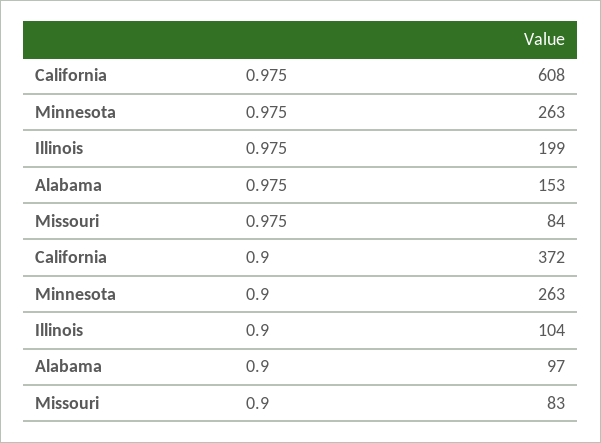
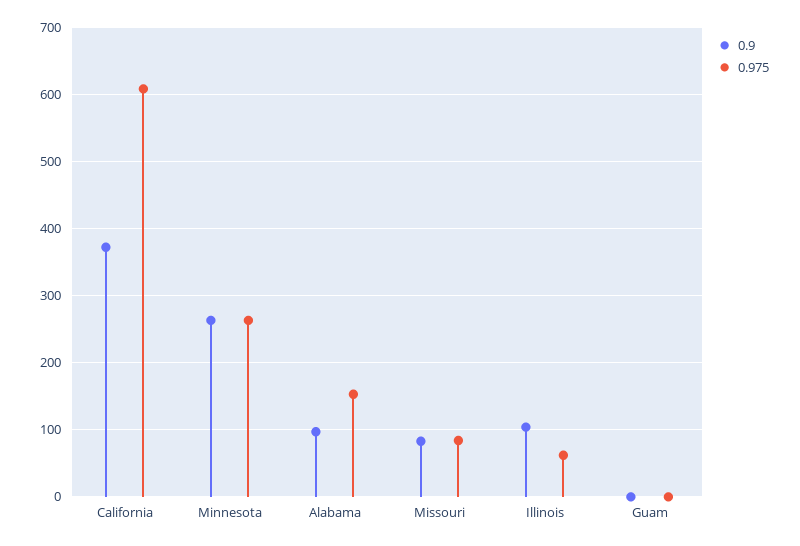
0.975, Illinois: 199 -> 60
0.9, Guam: none -> 0
0.975, Guam: none -> 0

